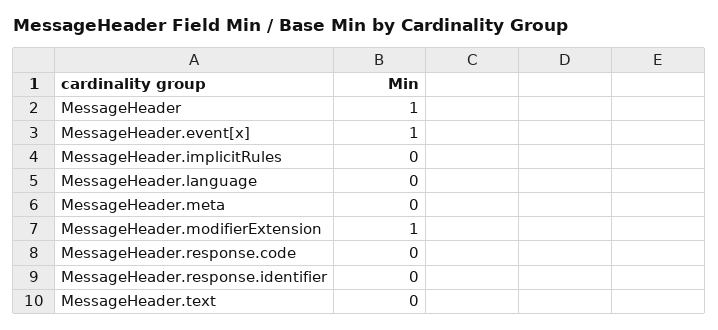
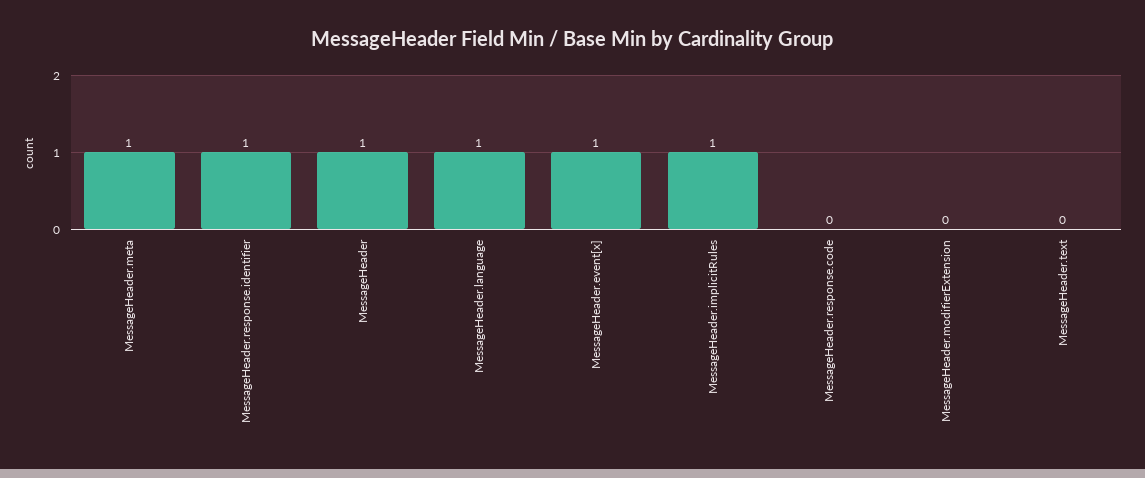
MessageHeader.implicitRules: 0 -> 1
MessageHeader.language: 0 -> 1
MessageHeader.meta: 0 -> 1
MessageHeader.modifierExtension: 1 -> 0
MessageHeader.response.identifier: 0 -> 1

